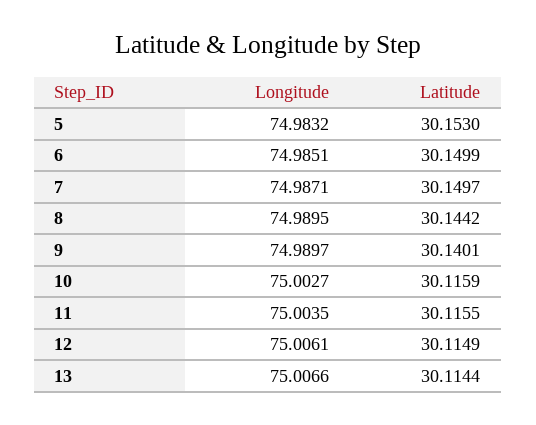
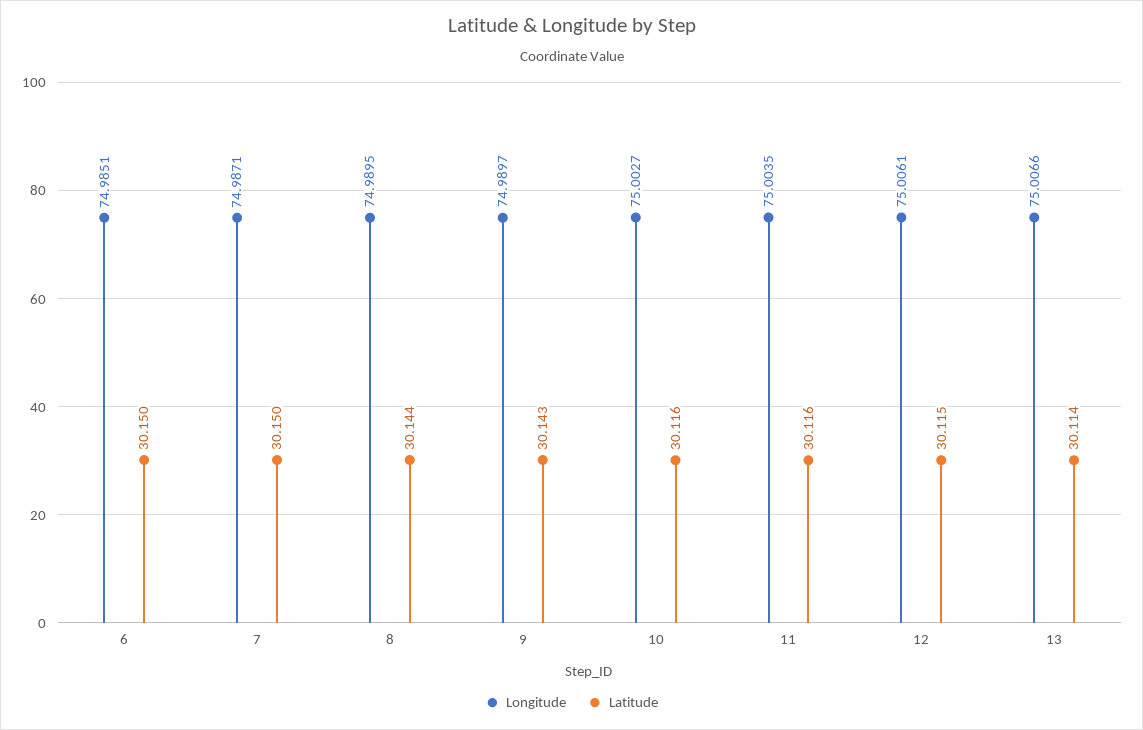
Longitude, 5: 74.9832 -> none
Latitude, 5: 30.153 -> none
Latitude, 9: 30.1401 -> 30.143

